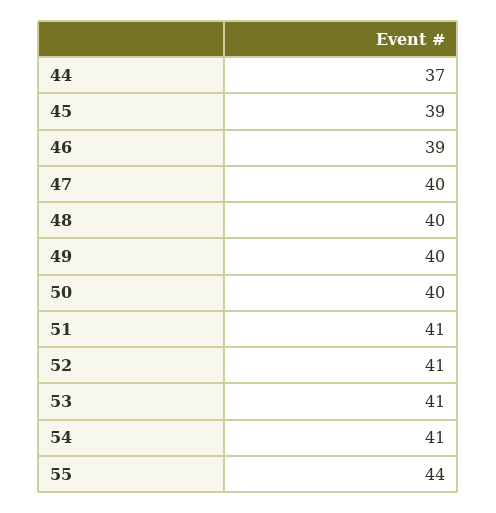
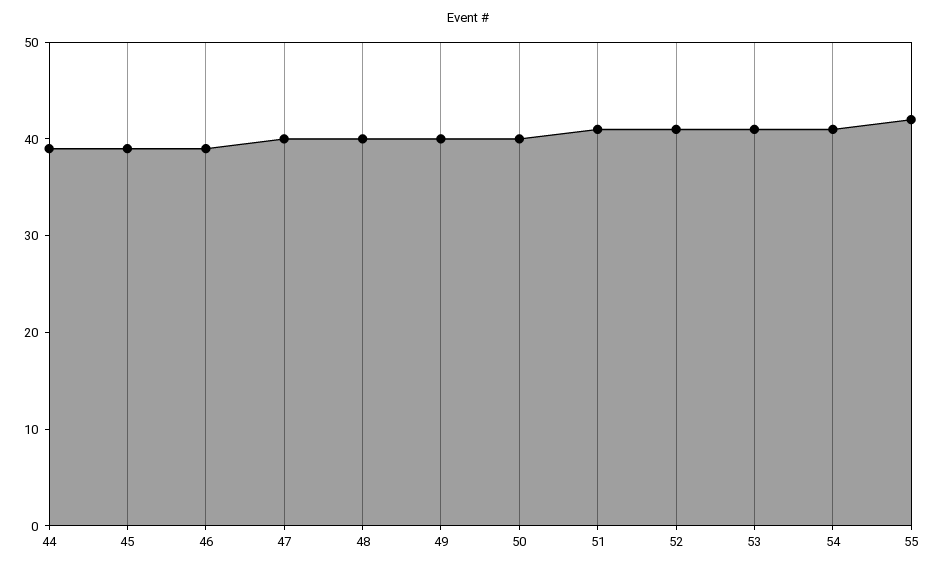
44: 37 -> 39
55: 44 -> 42

